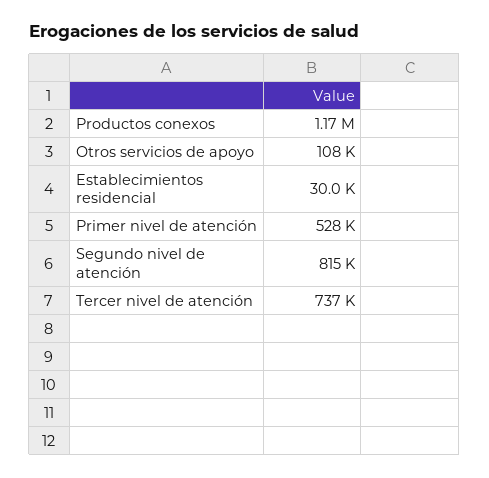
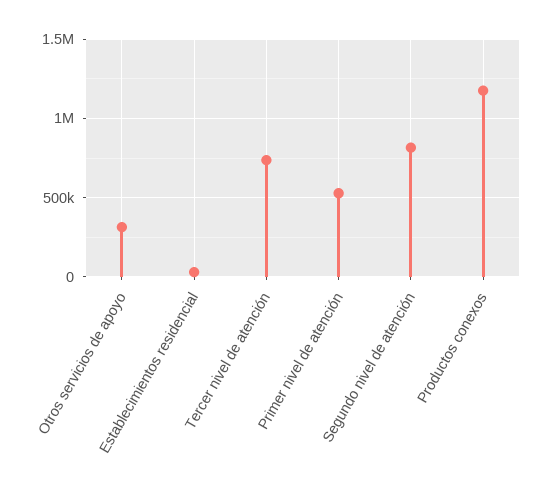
Otros servicios de apoyo: 108000 -> 300000

